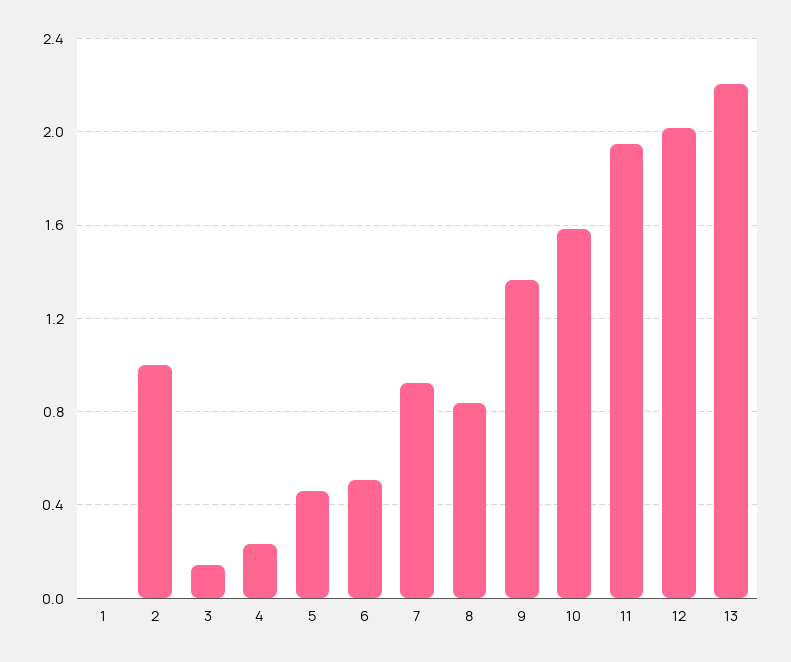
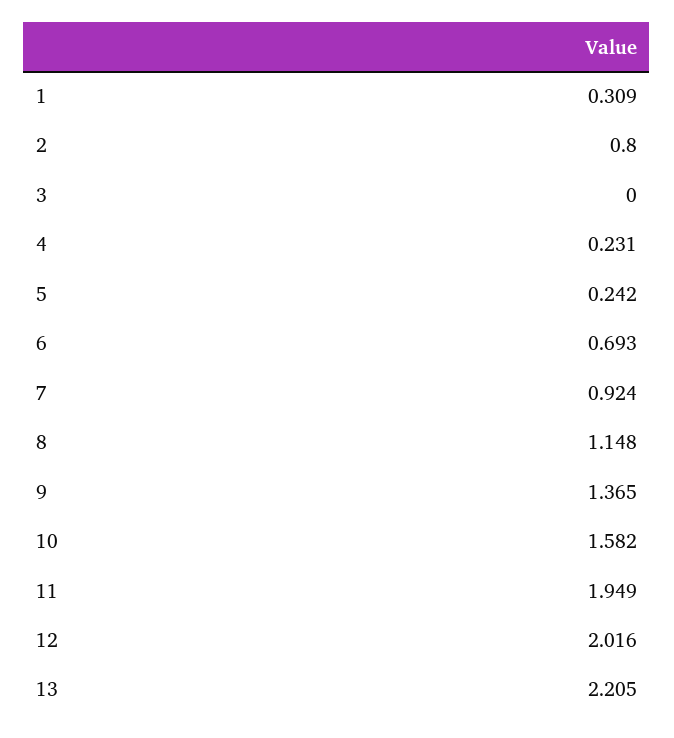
1: 0 -> 0.309
2: 1 -> 0.8
3: 0.15 -> 0
5: 0.45 -> 0.242
6: 0.5 -> 0.693
8: 0.85 -> 1.148

